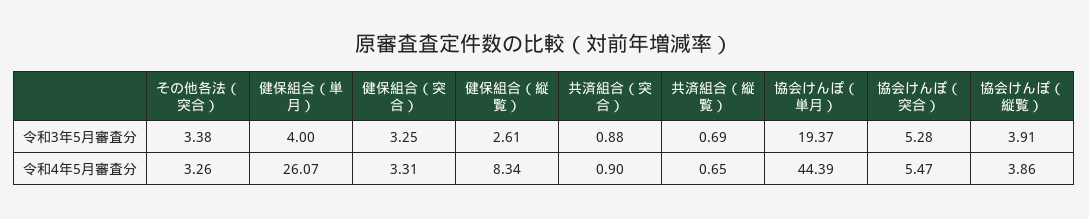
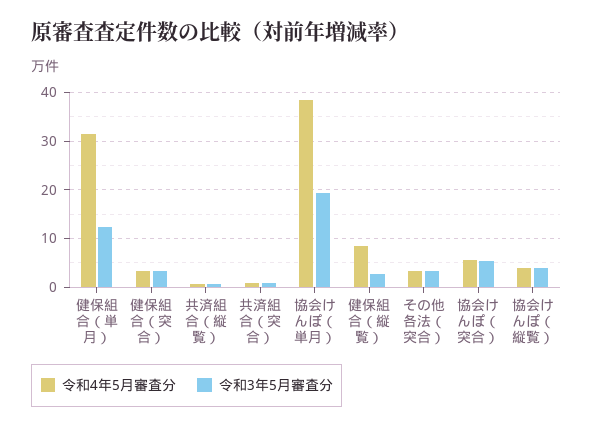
令和3年5月審査分, 健保組合（単月）: 4 -> 12
令和4年5月審査分, 健保組合（単月）: 26.07 -> 32
令和4年5月審査分, 協会けんぽ（単月）: 44.39 -> 38

